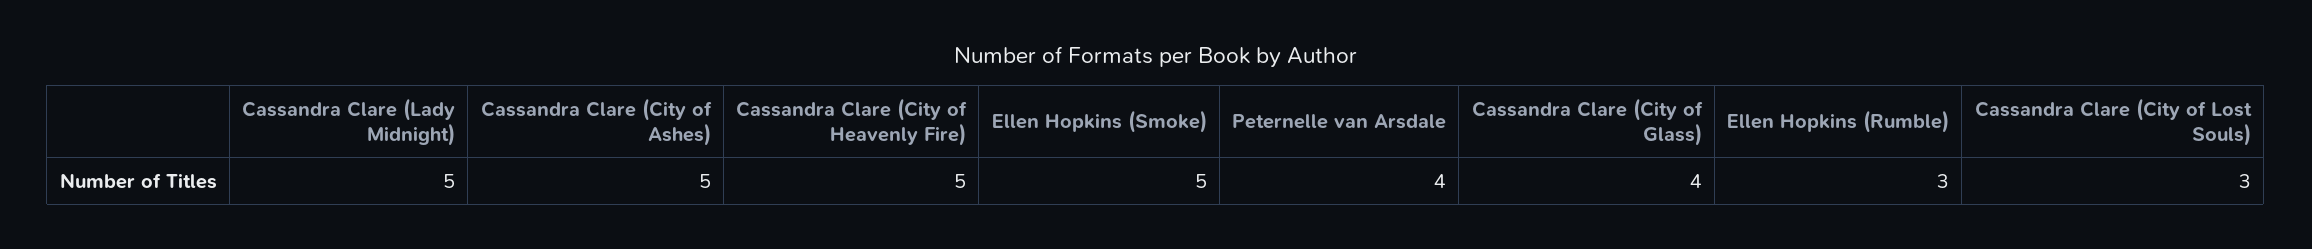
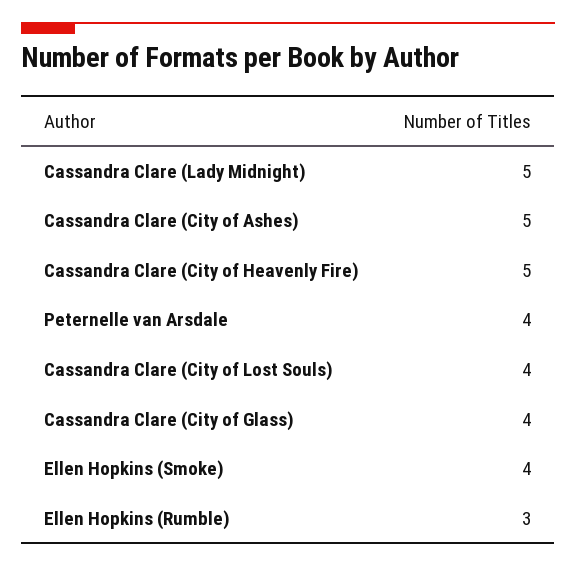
Ellen Hopkins (Smoke): 5 -> 4
Cassandra Clare (City of Lost Souls): 3 -> 4

